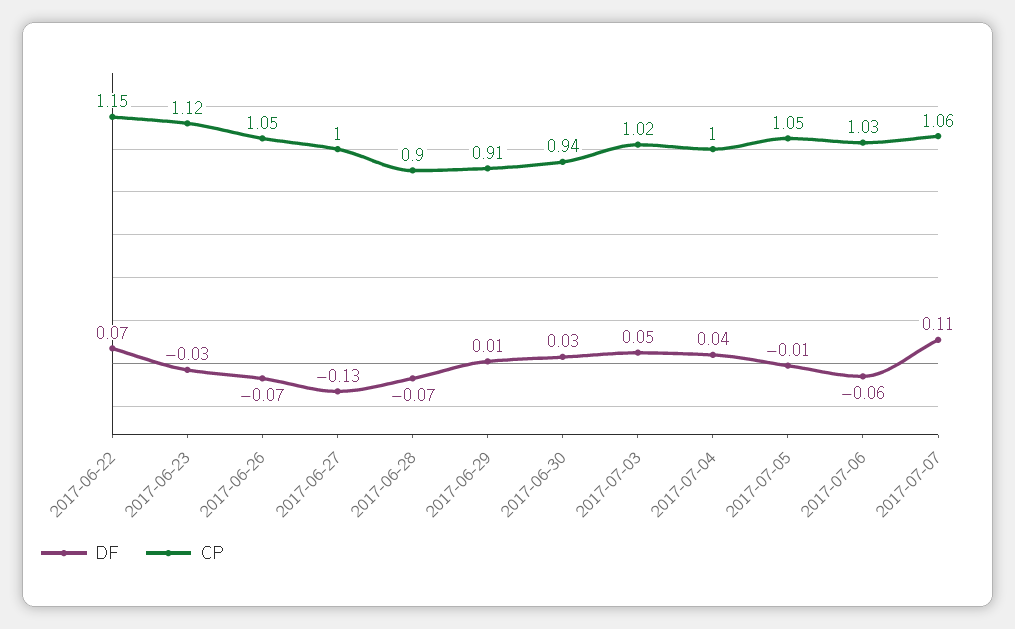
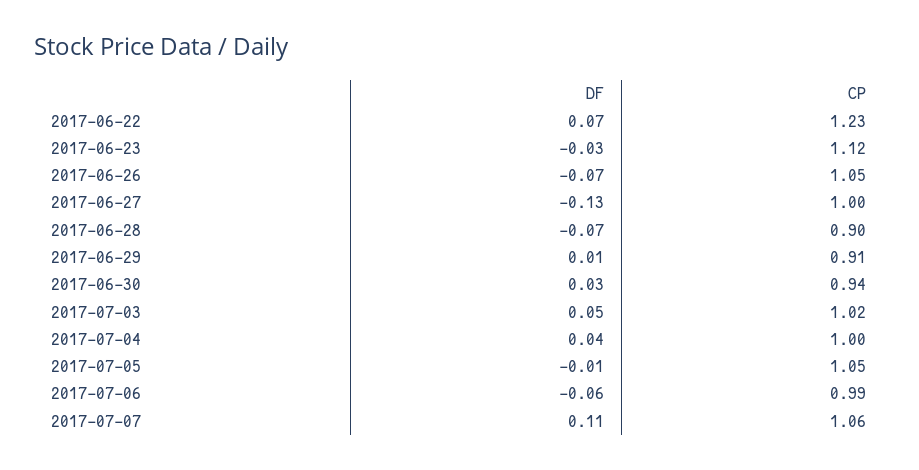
CP, 2017-06-22: 1.15 -> 1.23
CP, 2017-07-06: 1.03 -> 0.99

